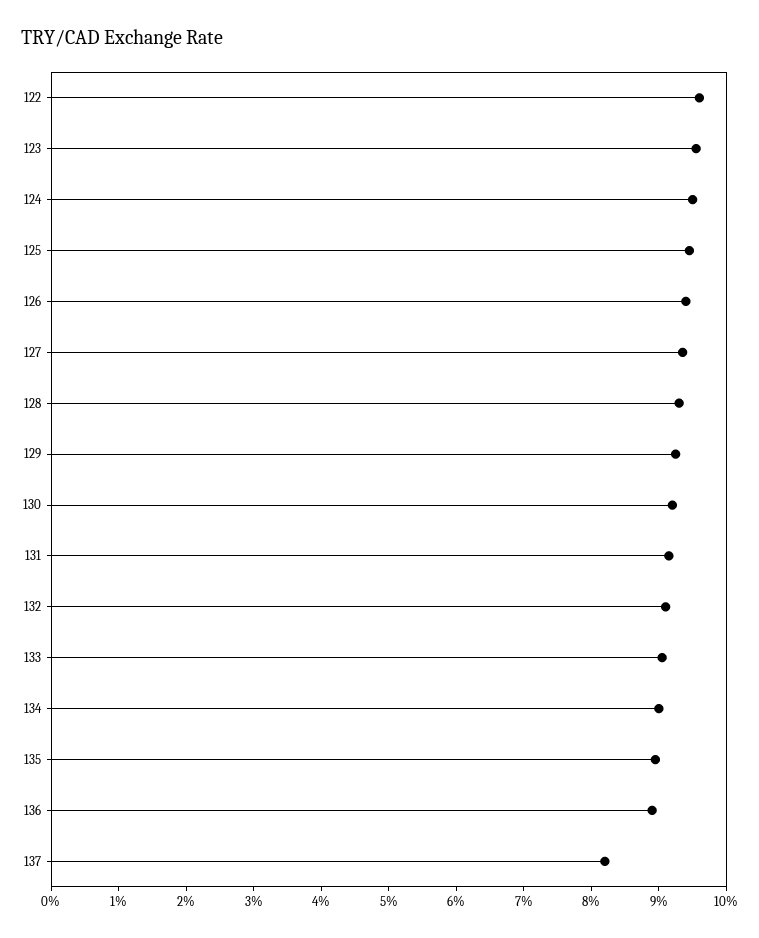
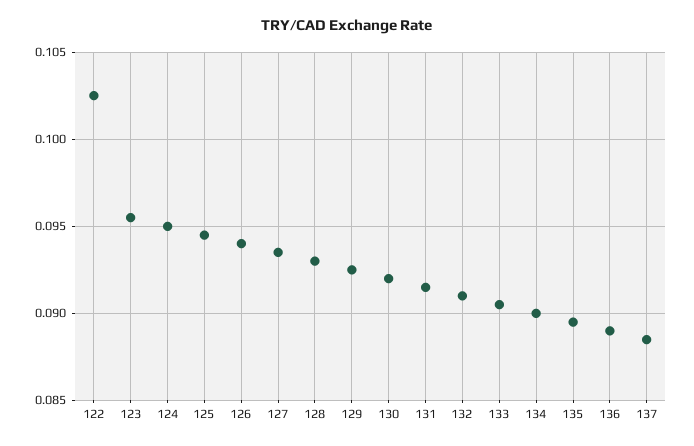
122: 0.096 -> 0.1025
137: 0.082 -> 0.0885

